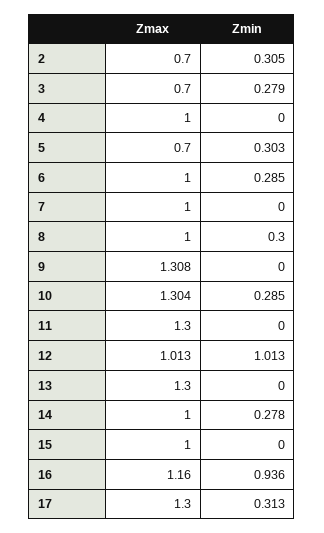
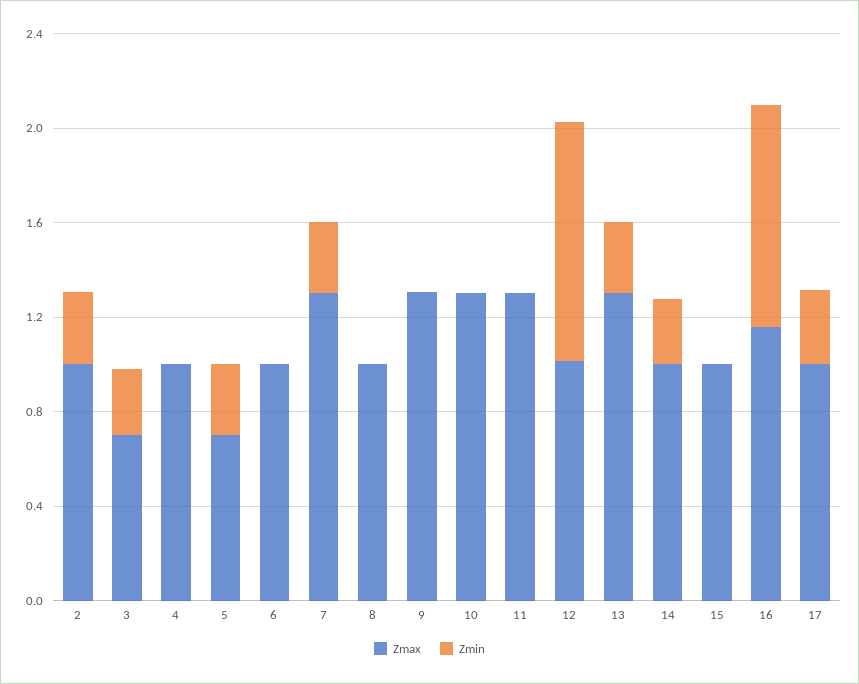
Zmax, 2: 0.7 -> 1
Zmin, 6: 0.285 -> 0
Zmax, 7: 1 -> 1.3
Zmin, 7: 0 -> 0.3
Zmin, 8: 0.3 -> 0
Zmin, 10: 0.285 -> 0
Zmin, 13: 0 -> 0.3
Zmax, 17: 1.3 -> 1

